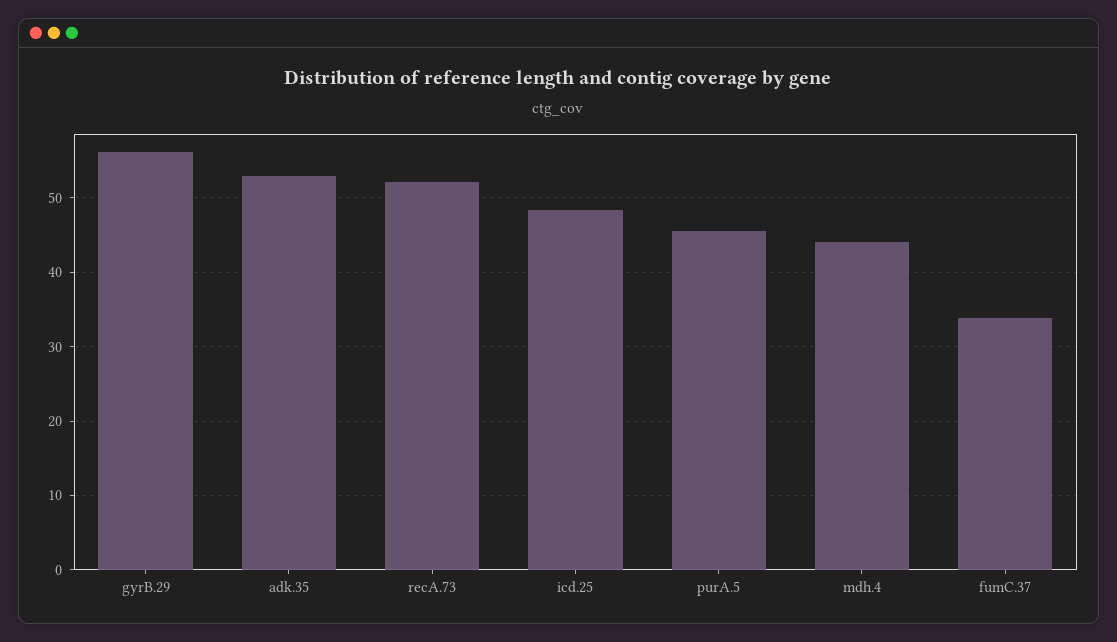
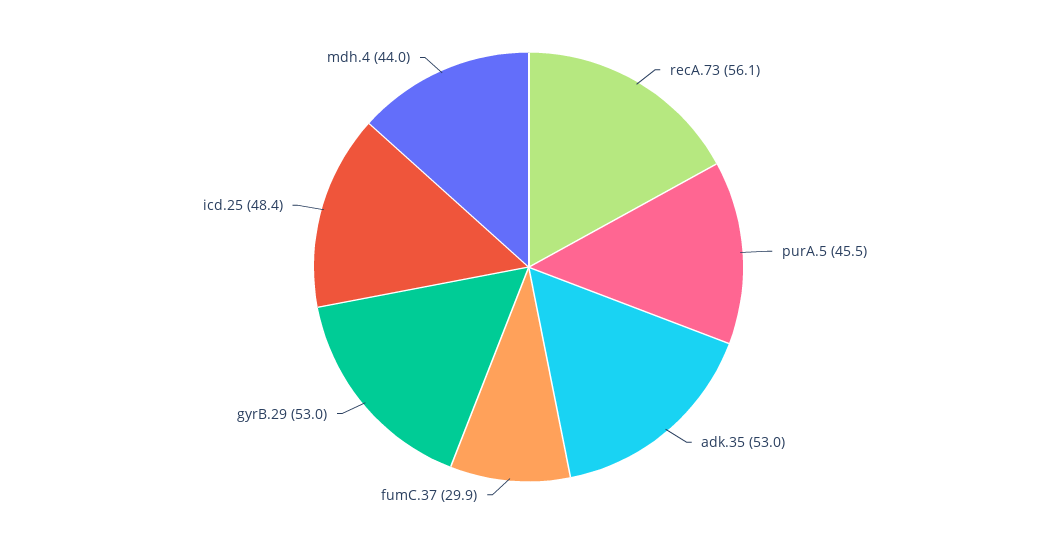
gyrB.29: 56 -> 53
recA.73: 52 -> 56.1
fumC.37: 34 -> 29.9

